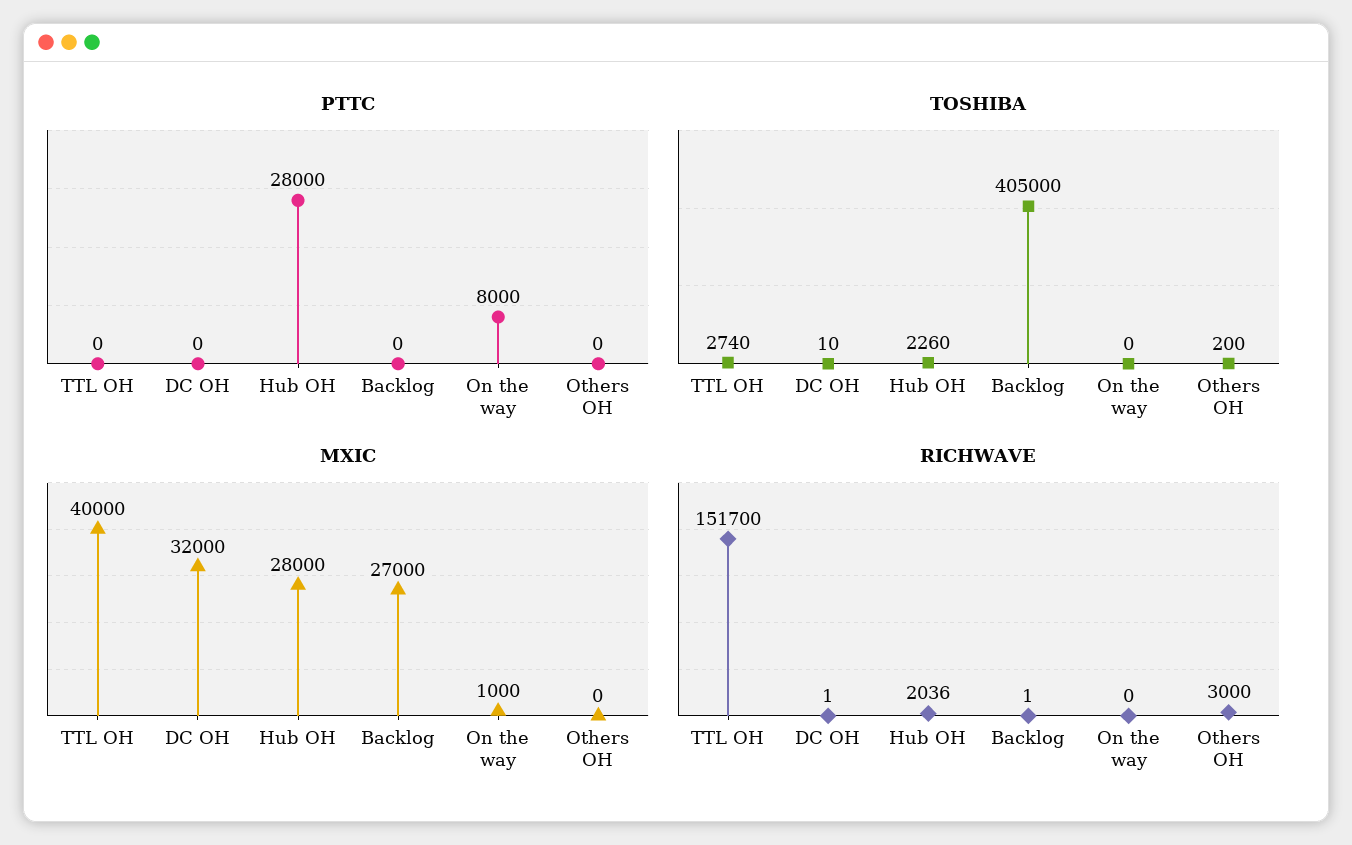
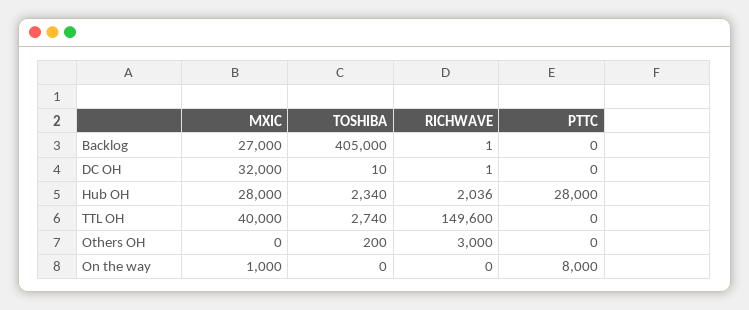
TOSHIBA, Hub OH: 2260 -> 2340
RICHWAVE, TTL OH: 151700 -> 149600

